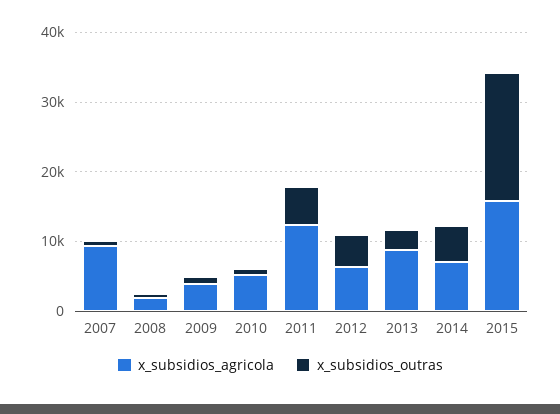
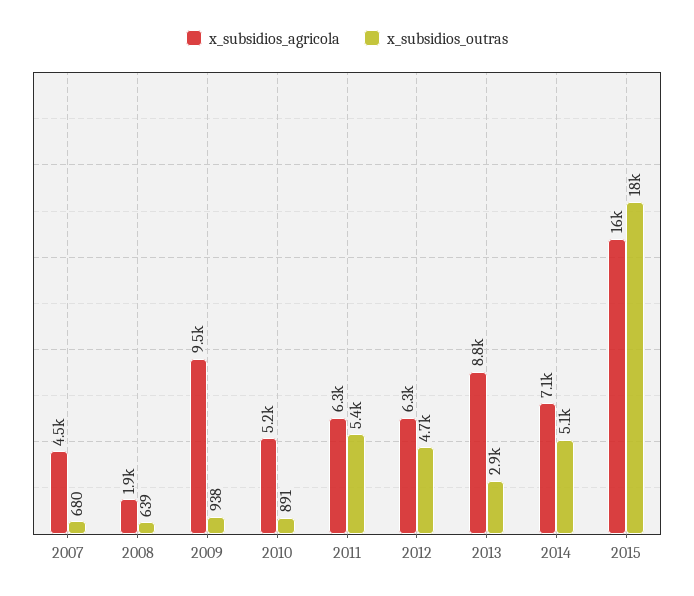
x_subsidios_agricola, 2007: 10000 -> 4500
x_subsidios_agricola, 2009: 4000 -> 9500
x_subsidios_agricola, 2011: 12000 -> 6300

